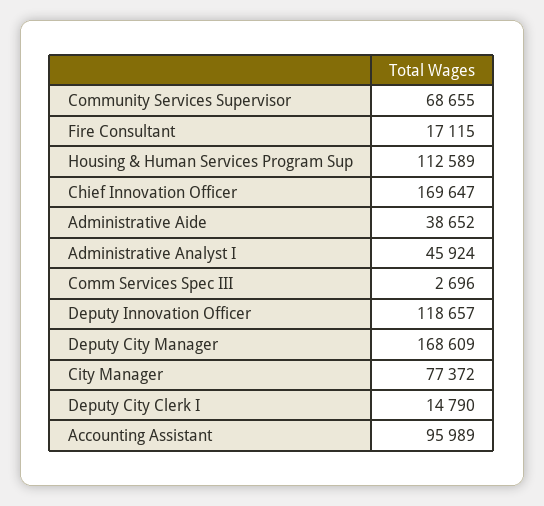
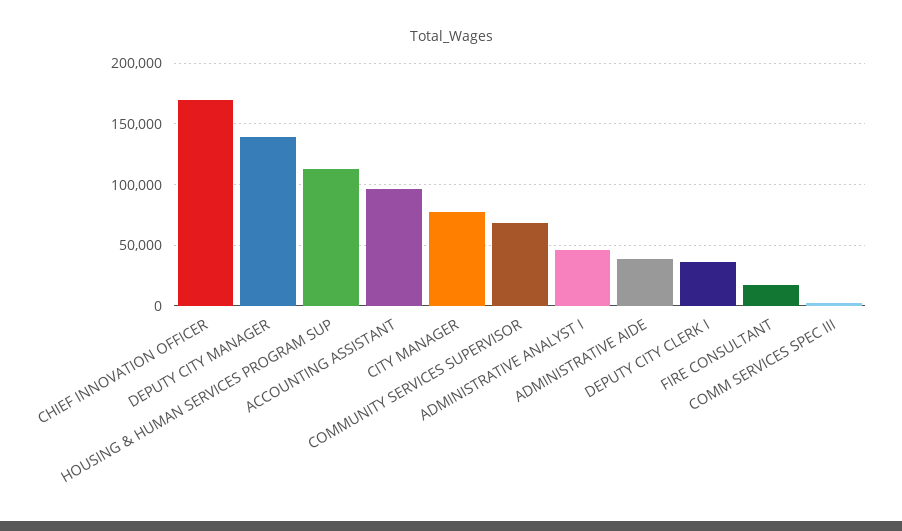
Deputy Innovation Officer: 118657 -> none
Deputy City Manager: 168609 -> 140000
Deputy City Clerk I: 14790 -> 35000

